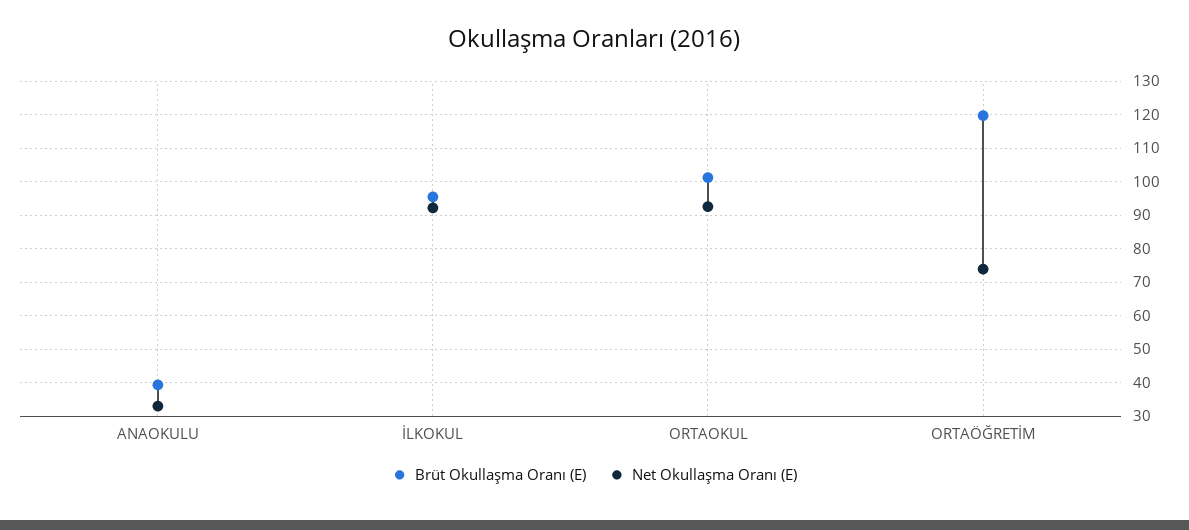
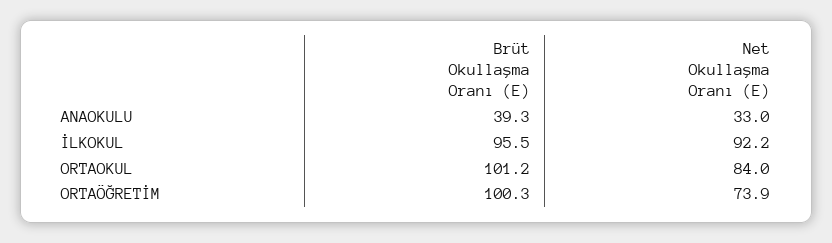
Net Okullaşma Oranı (E), ORTAOKUL: 92 -> 84
Brüt Okullaşma Oranı (E), ORTAÖĞRETİM: 120 -> 100.3

